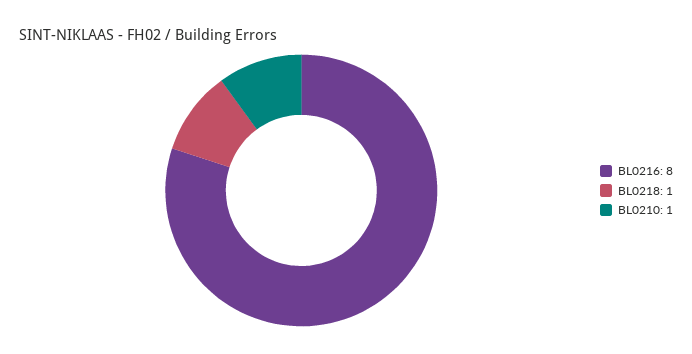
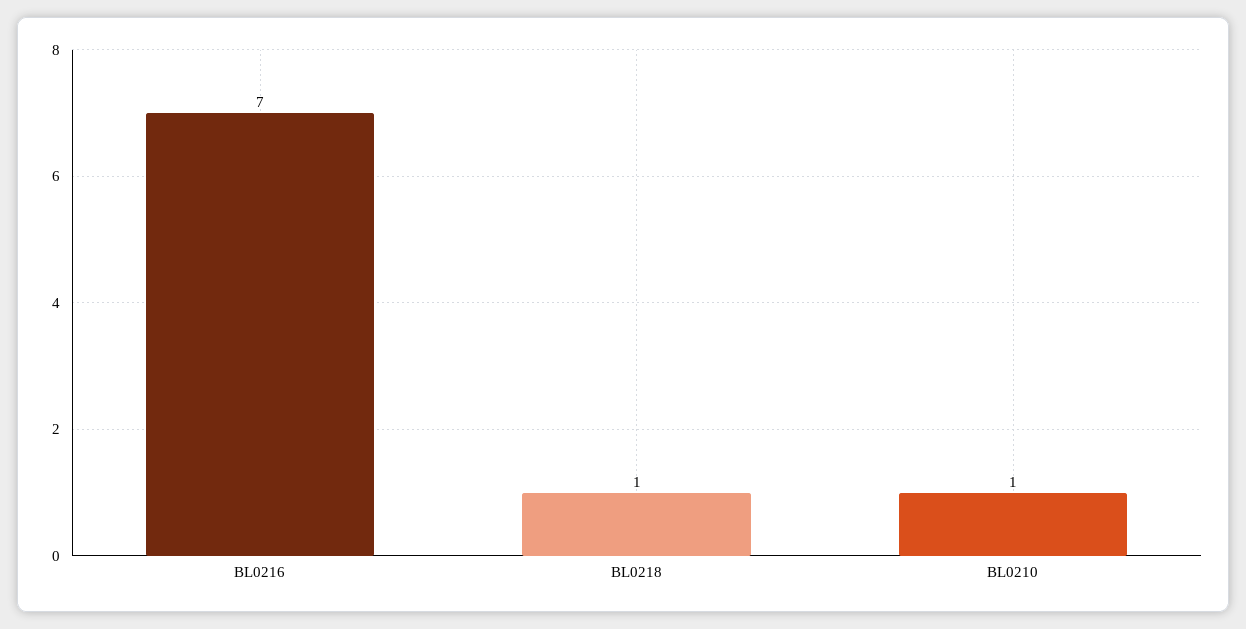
BL0216: 8 -> 7

